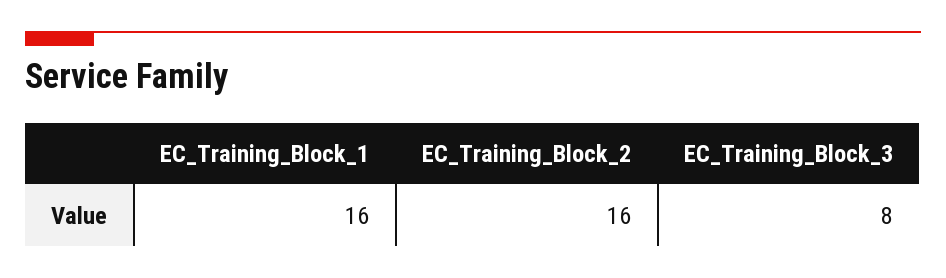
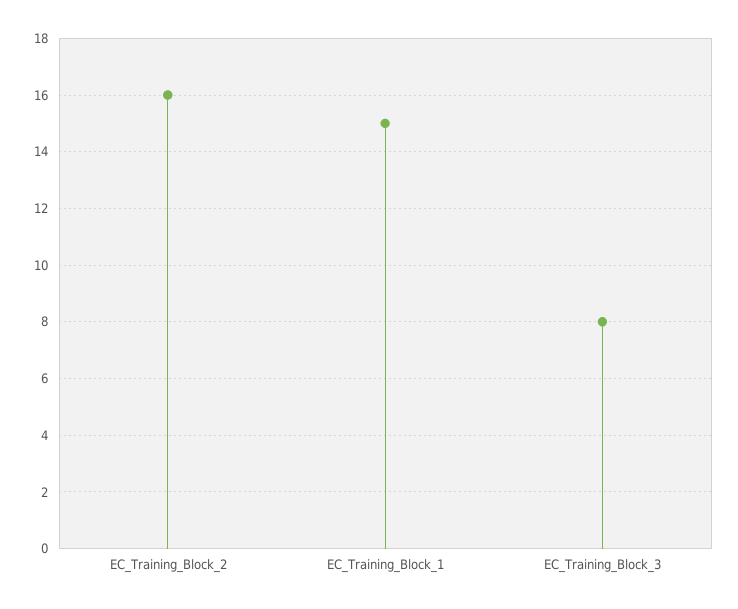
EC_Training_Block_1: 16 -> 15

